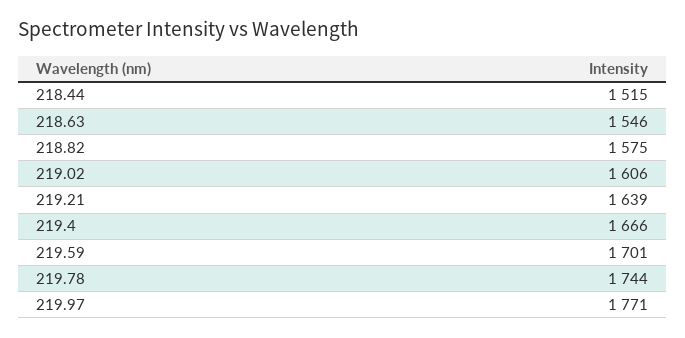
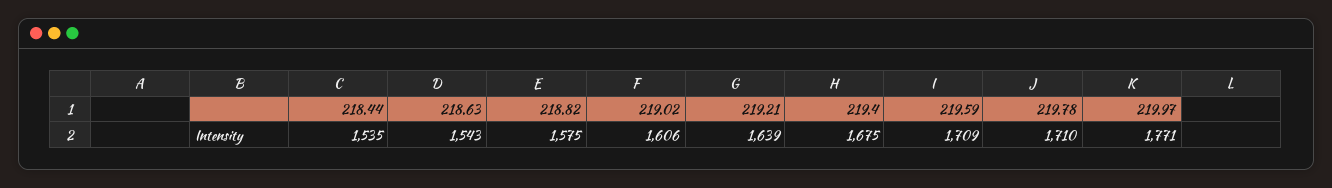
218.44: 1515 -> 1535
218.63: 1546 -> 1543
219.4: 1666 -> 1675
219.59: 1701 -> 1709
219.78: 1744 -> 1710

